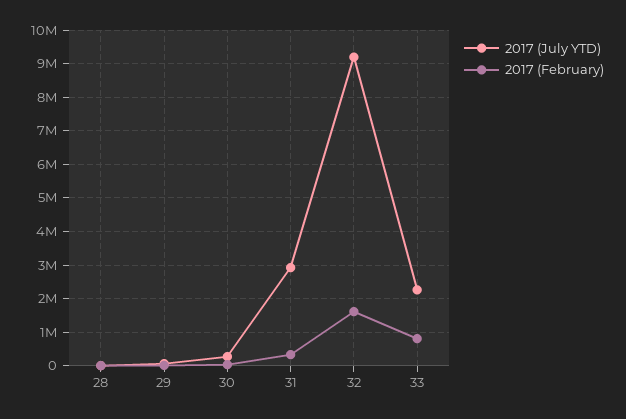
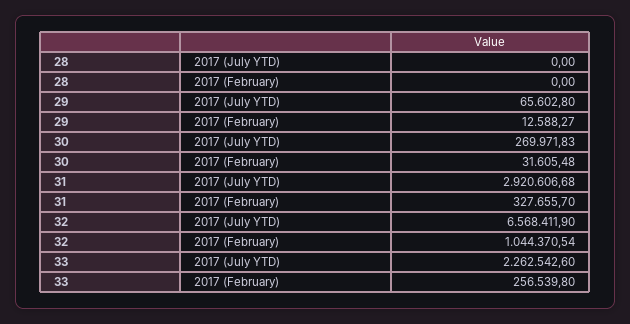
2017 (July YTD), 32: 9200000 -> 6568411.9
2017 (February), 32: 1600000 -> 1044370.54
2017 (February), 33: 800000 -> 256539.8

